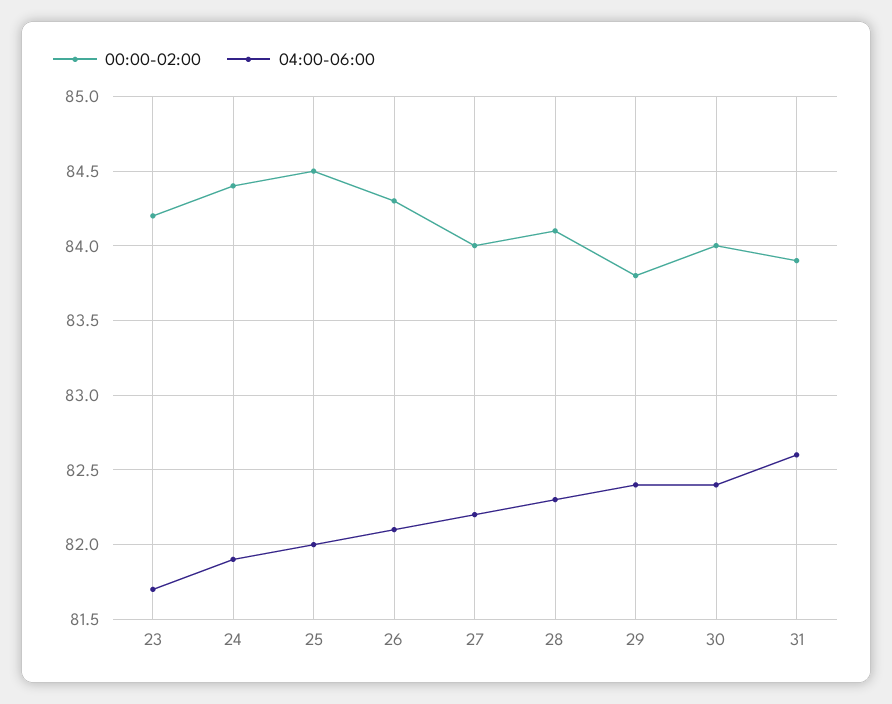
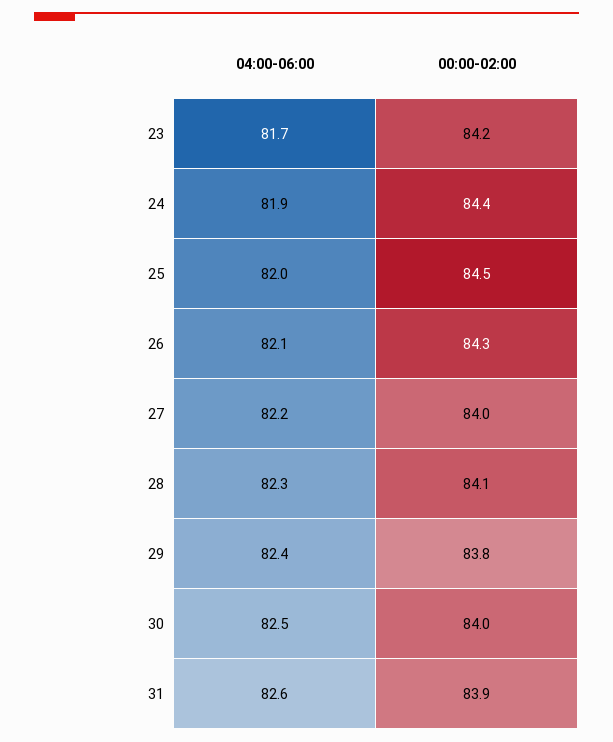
04:00-06:00, 30: 82.4 -> 82.5

